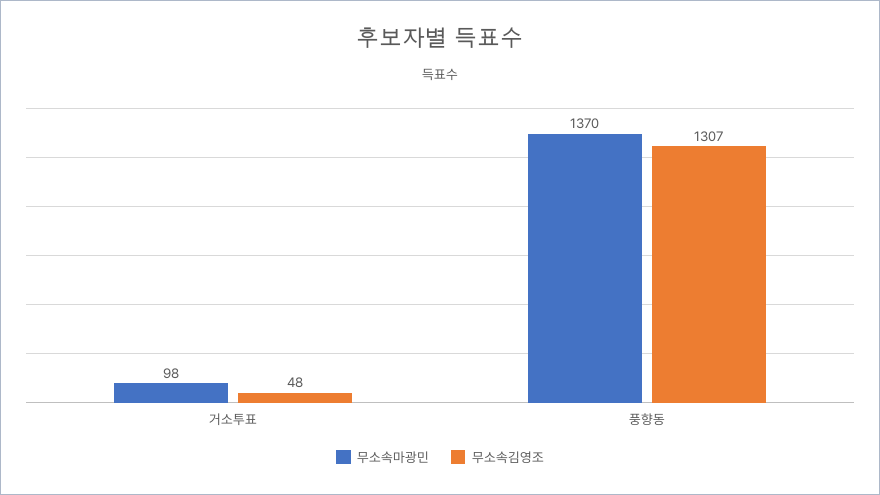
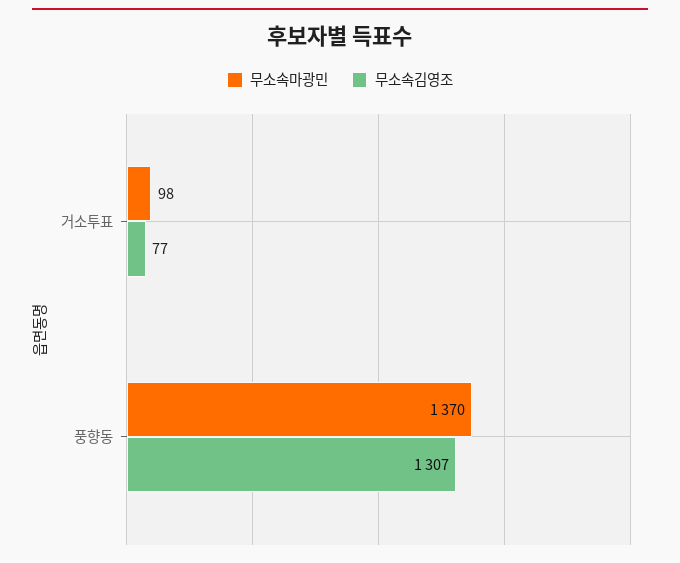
무소속김영조, 거소투표: 48 -> 77

